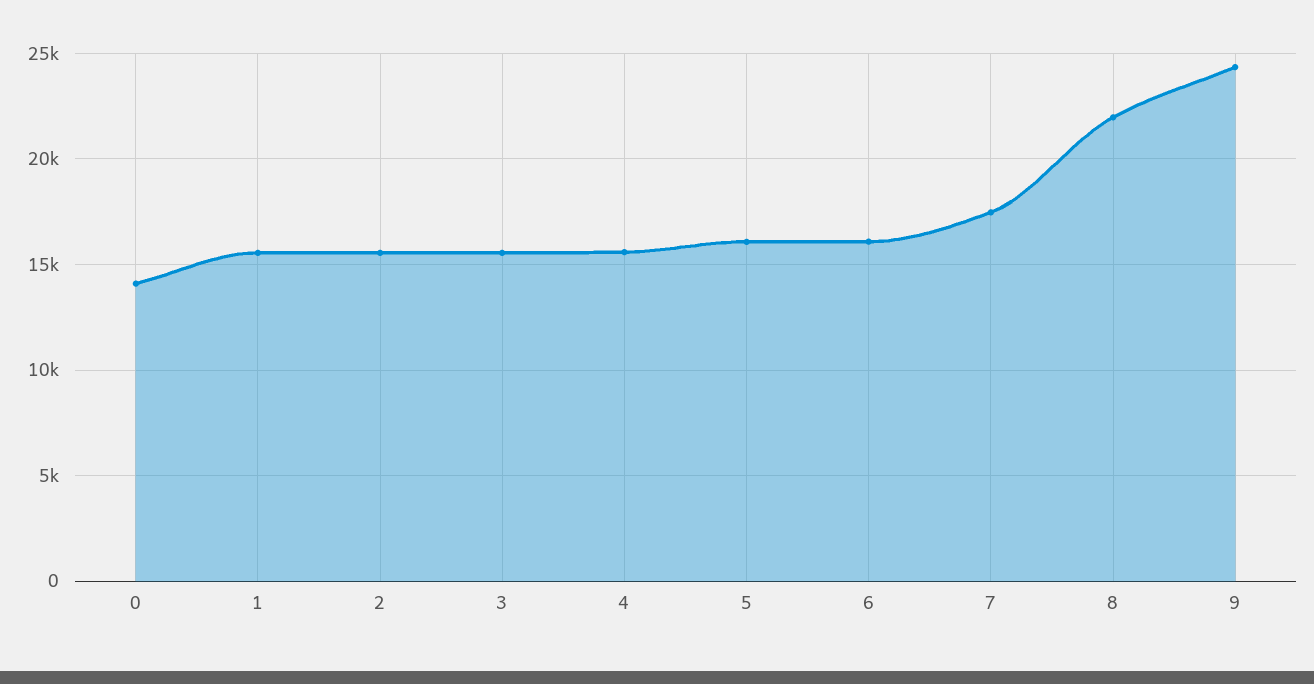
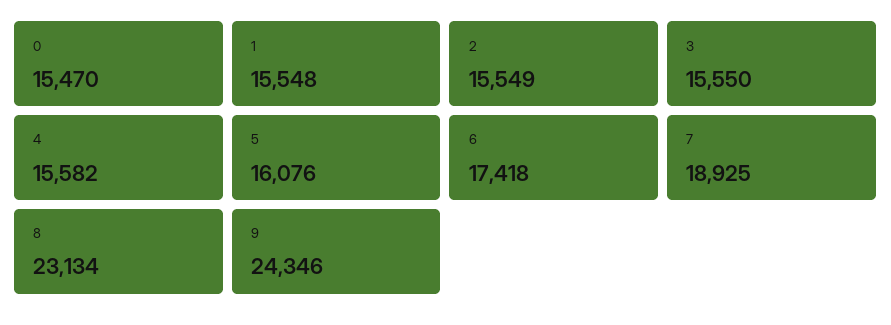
0: 14000 -> 15470
6: 16000 -> 17418
7: 17500 -> 18925
8: 22000 -> 23134

